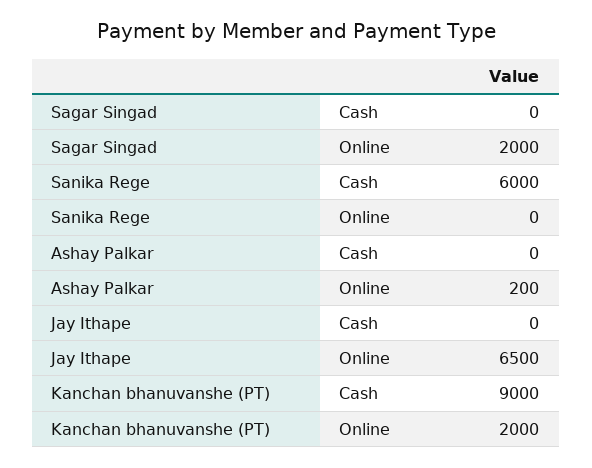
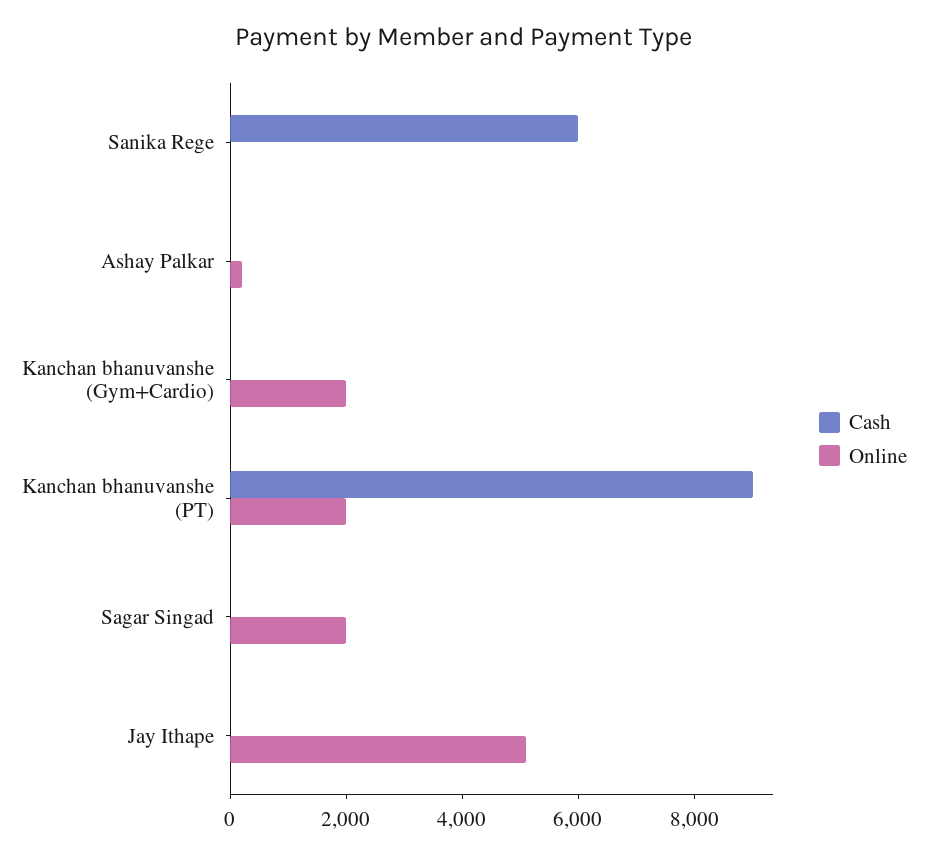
Online, Jay Ithape: 6500 -> 5000
Cash, Kanchan bhanuvanshe (Gym+Cardio): none -> 0
Online, Kanchan bhanuvanshe (Gym+Cardio): none -> 2000

